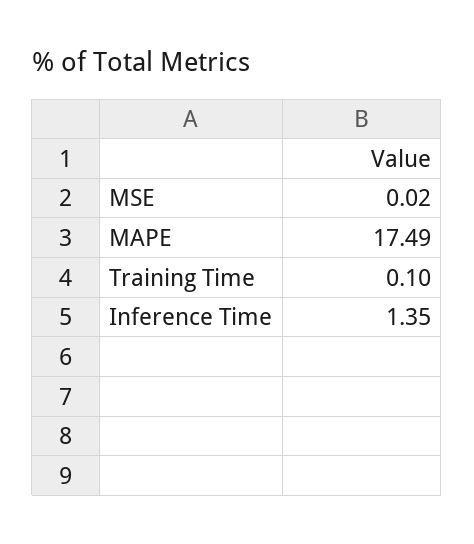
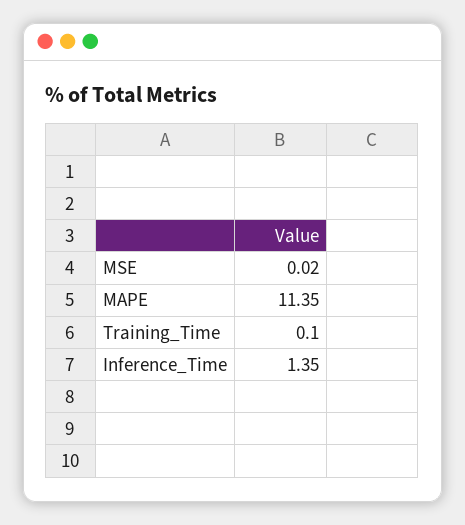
MAPE: 17.49 -> 11.35

